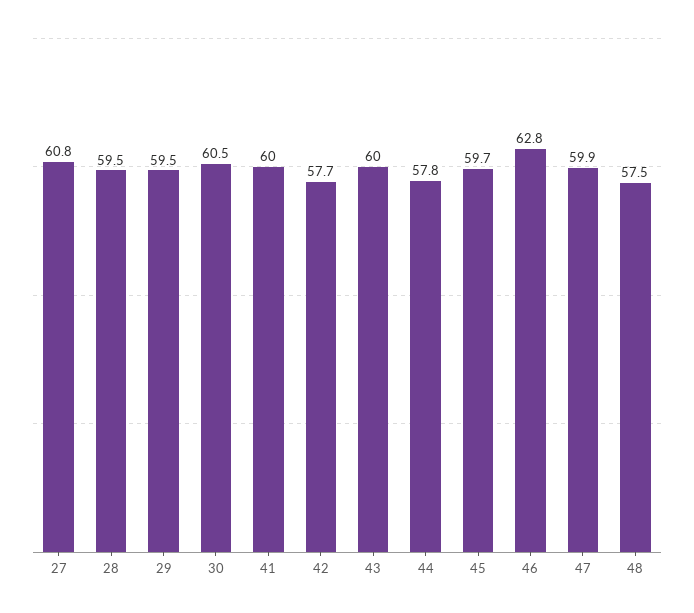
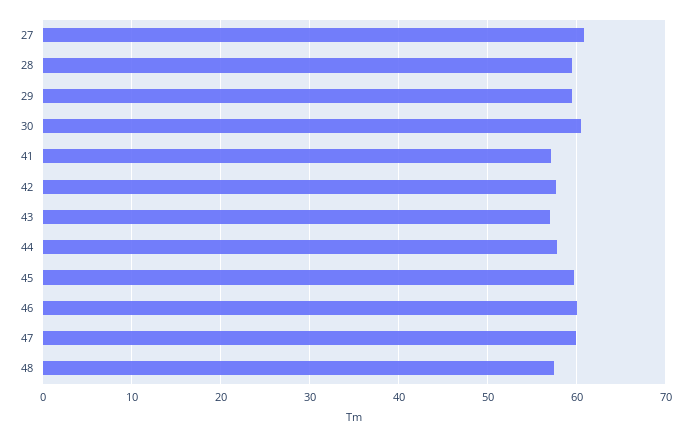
41: 60 -> 57
43: 60 -> 57
46: 62.8 -> 60

